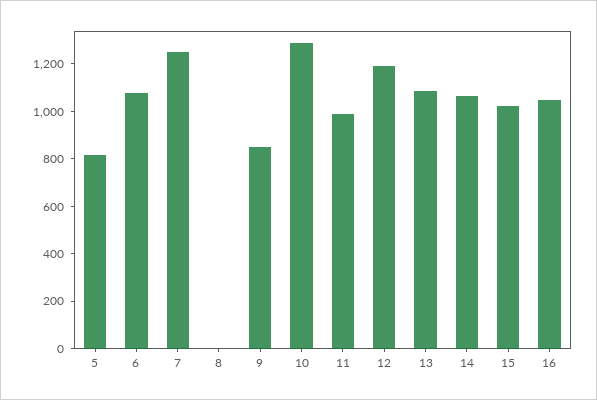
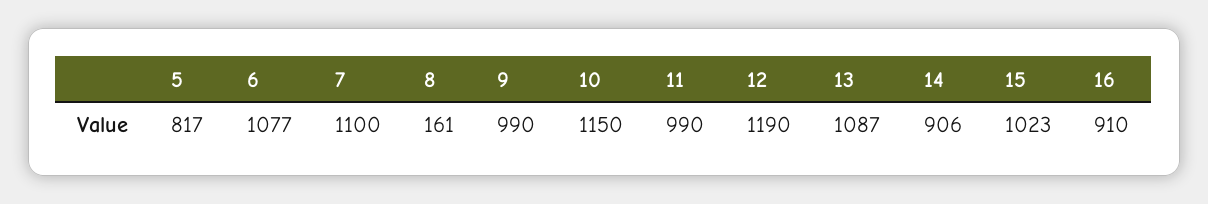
7: 1250 -> 1100
8: 0 -> 161
9: 850 -> 990
10: 1300 -> 1150
14: 1050 -> 906
16: 1050 -> 910

